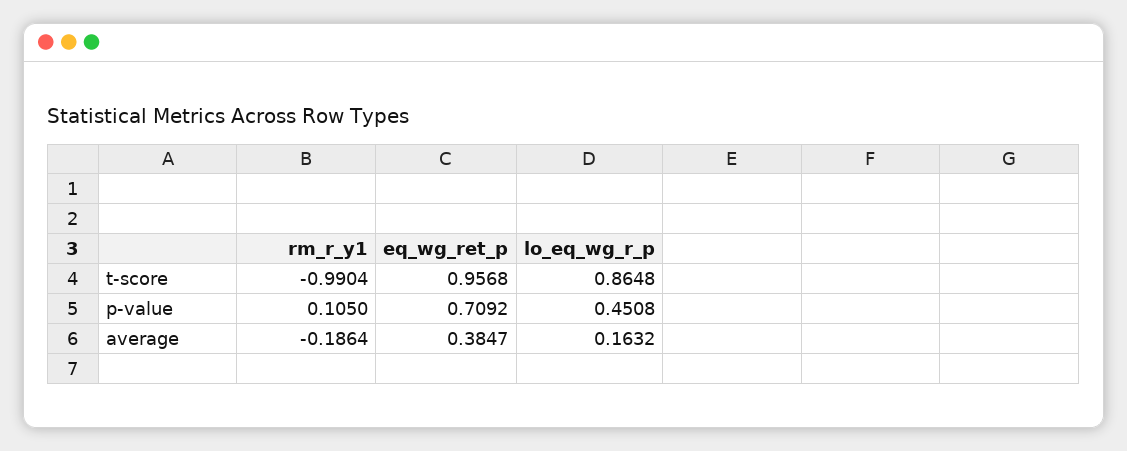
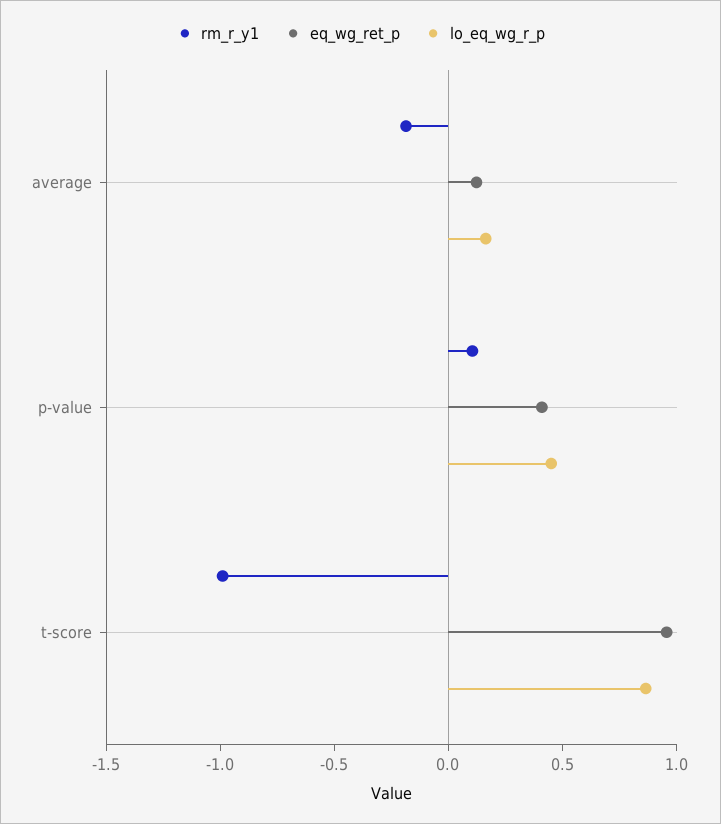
eq_wg_ret_p, p-value: 0.7092 -> 0.4
eq_wg_ret_p, average: 0.3847 -> 0.1

